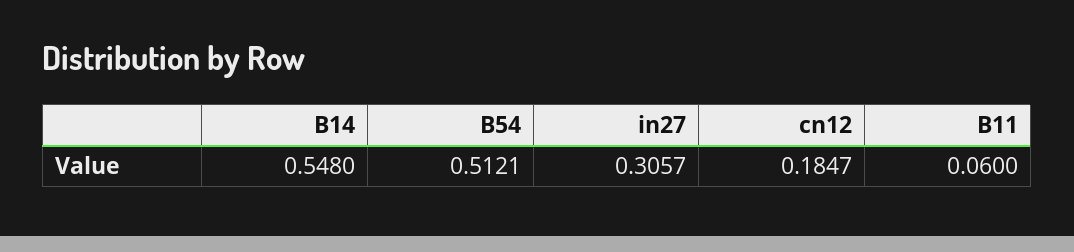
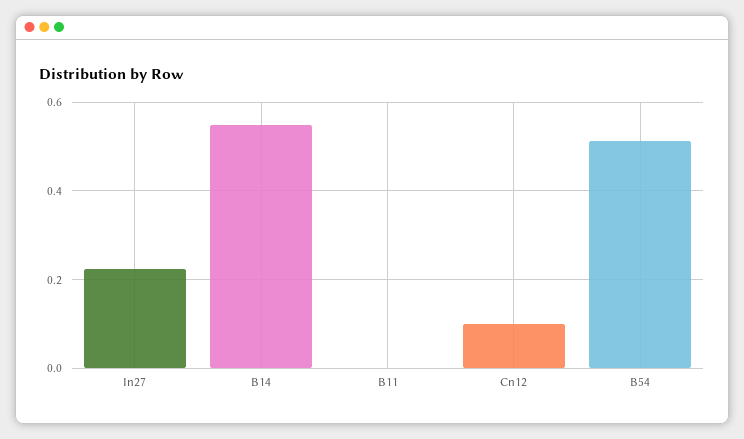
in27: 0.3057 -> 0.22
cn12: 0.1847 -> 0.1
B11: 0.06 -> 0

